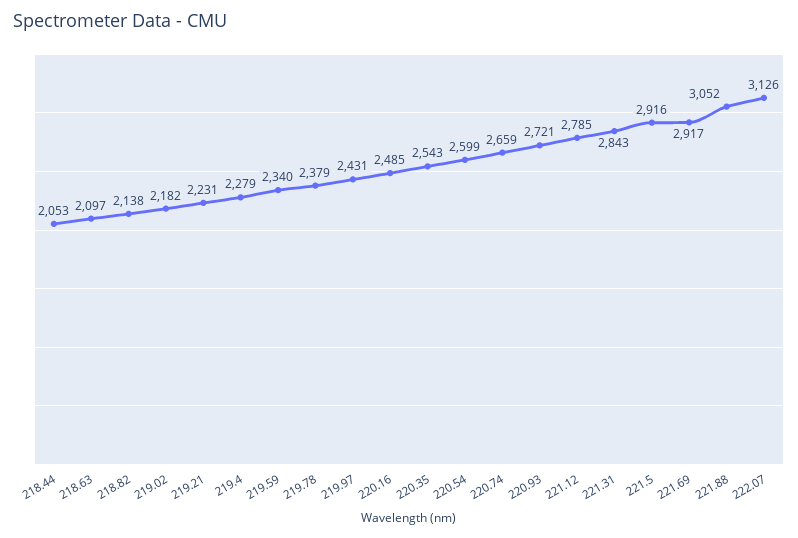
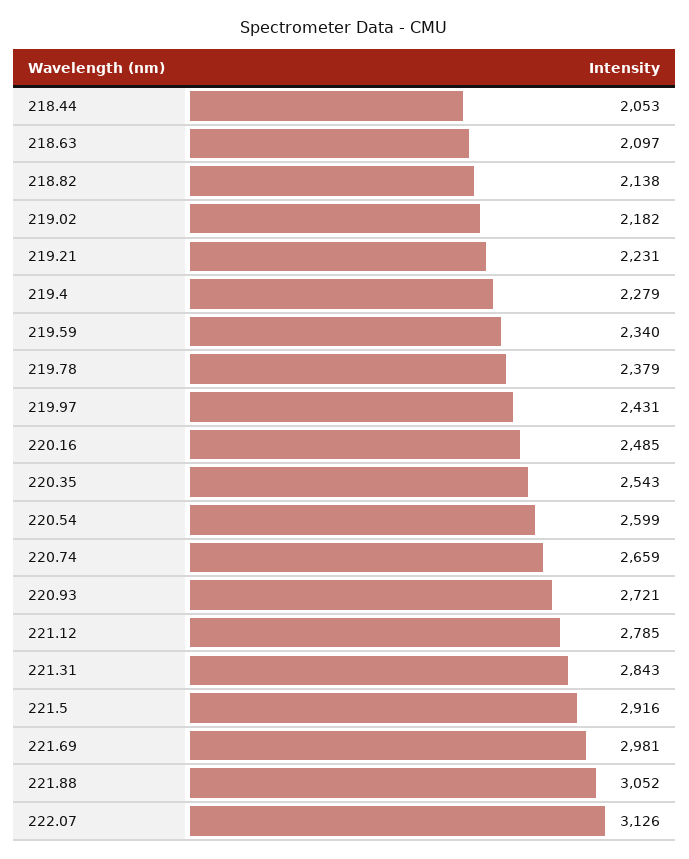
221.69: 2917 -> 2981

